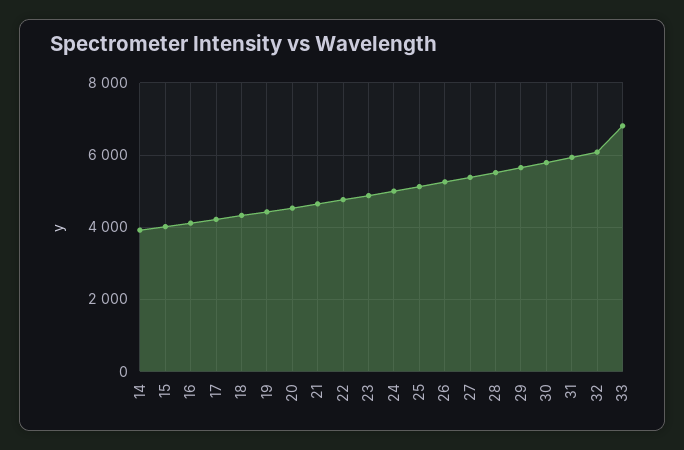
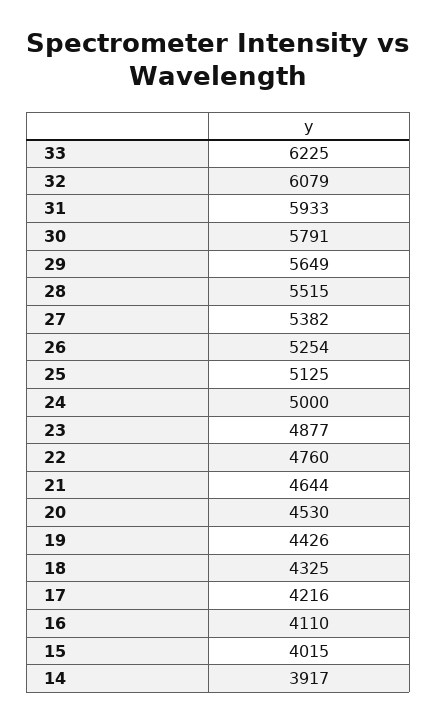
33: 6800 -> 6225

